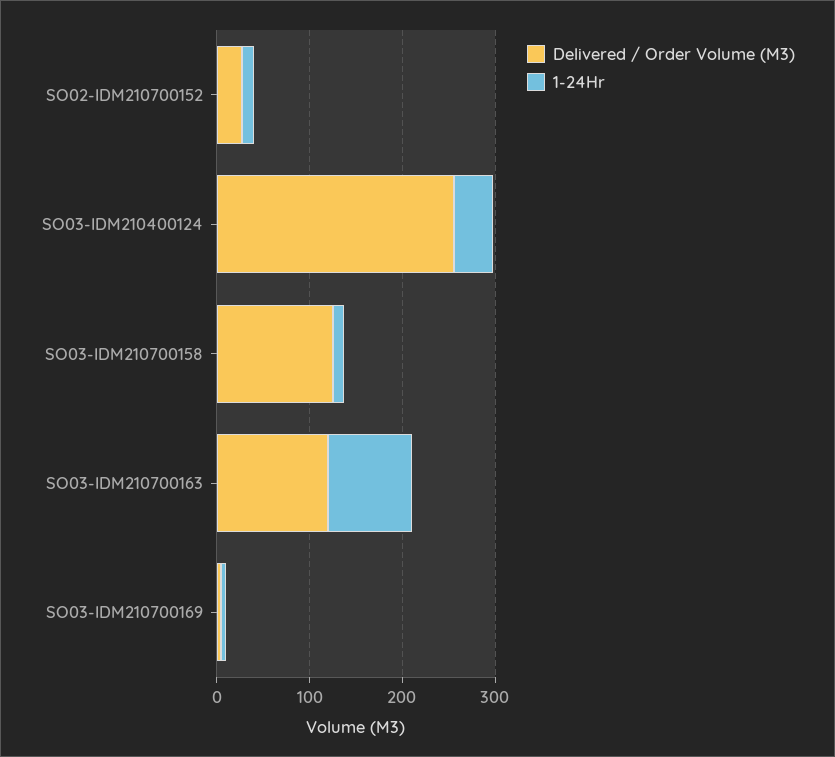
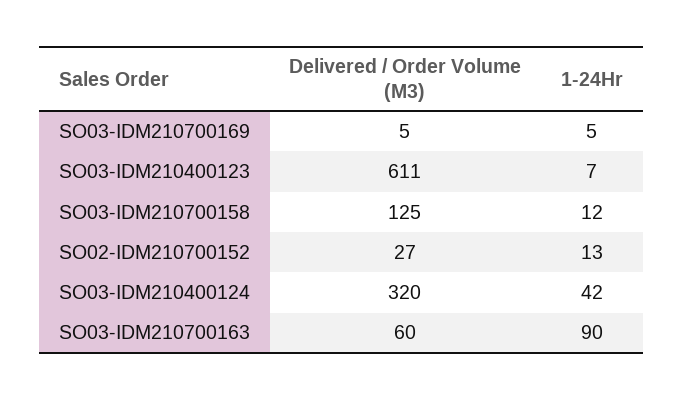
Delivered / Order Volume (M3), SO03-IDM210400124: 260 -> 320
Delivered / Order Volume (M3), SO03-IDM210700163: 120 -> 60
Delivered / Order Volume (M3), SO03-IDM210400123: none -> 611
1-24Hr, SO03-IDM210400123: none -> 7

